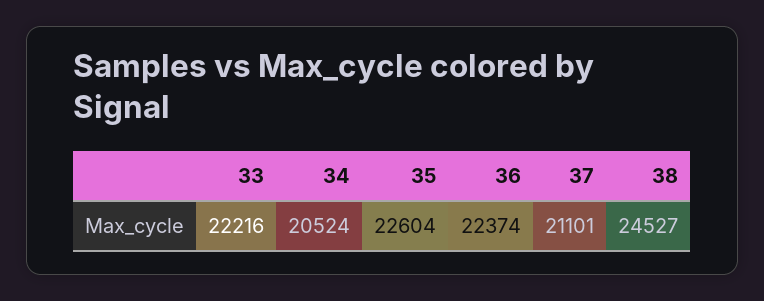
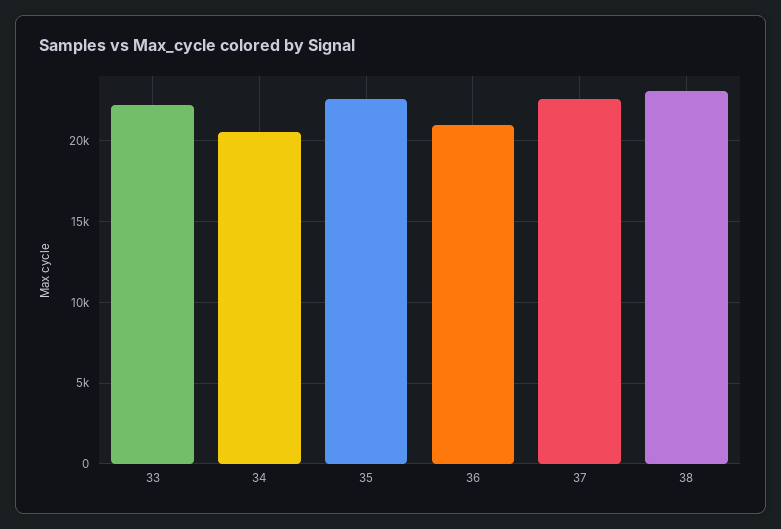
36: 22374 -> 21000
37: 21101 -> 22500
38: 24527 -> 23000

